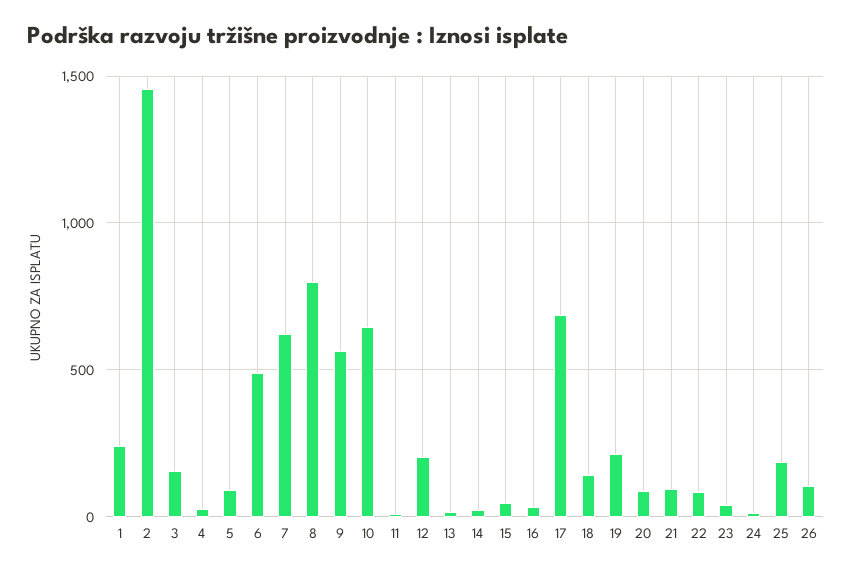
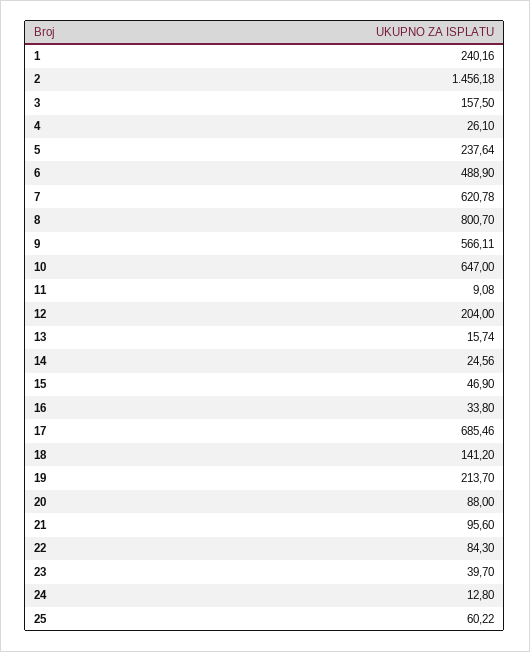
5: 100 -> 237.64
25: 200 -> 60.22
26: 100 -> none

